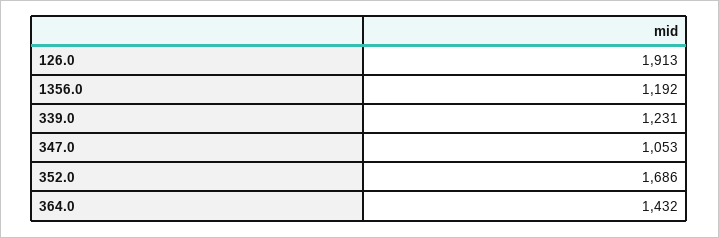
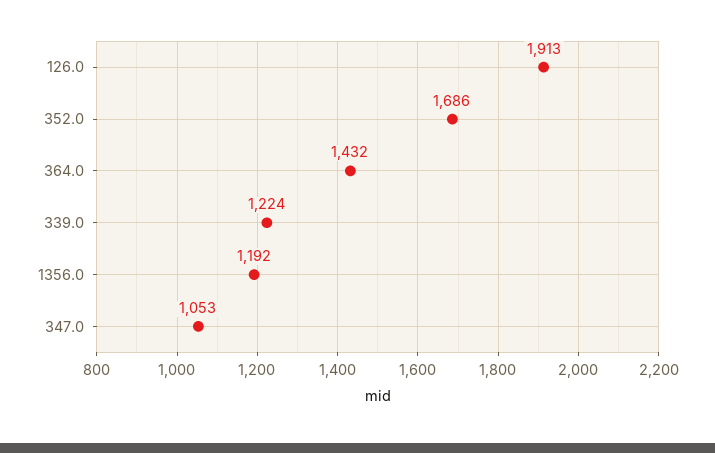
339.0: 1231 -> 1224

